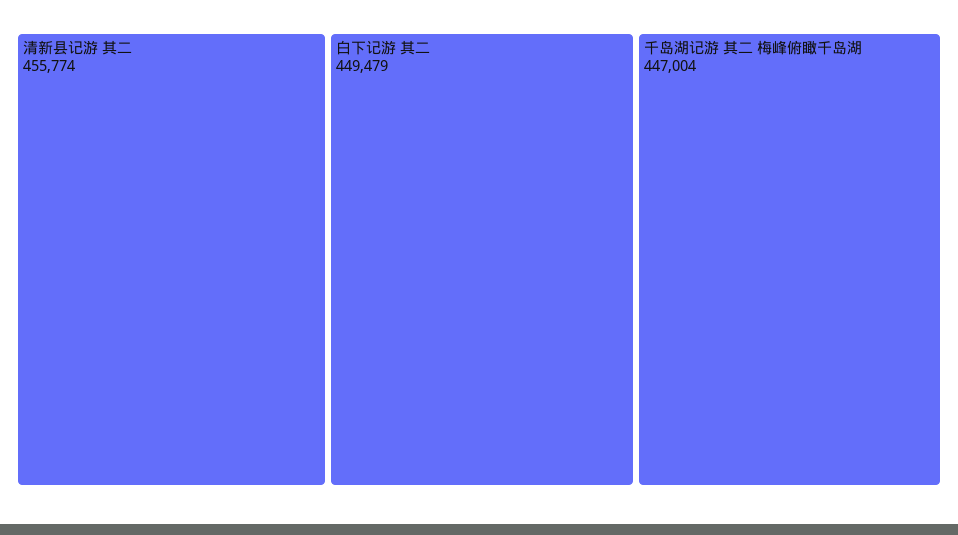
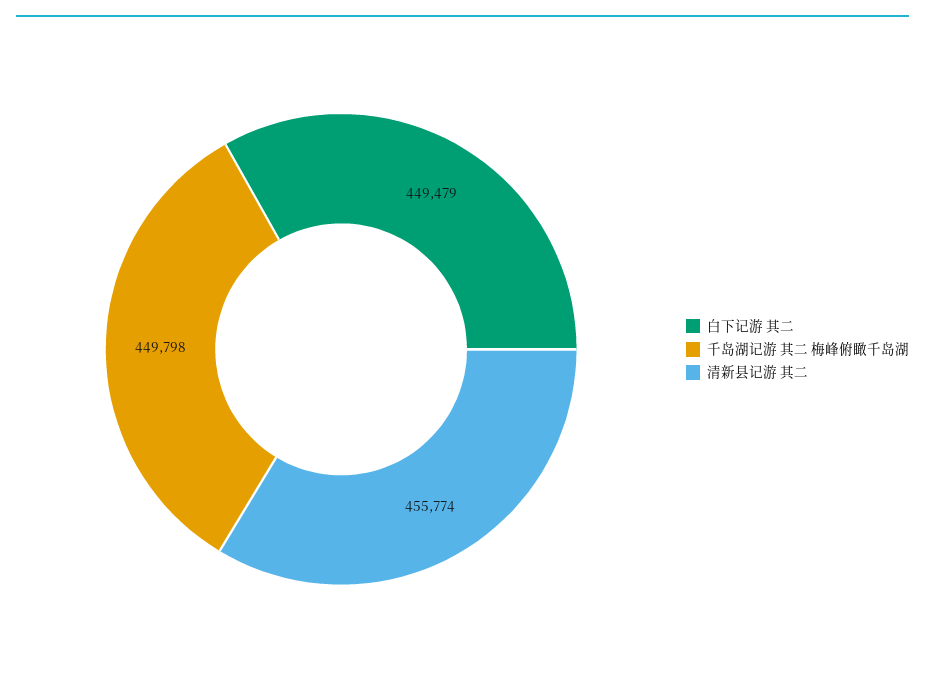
千岛湖记游 其二 梅峰俯瞰千岛湖: 447004 -> 449798

